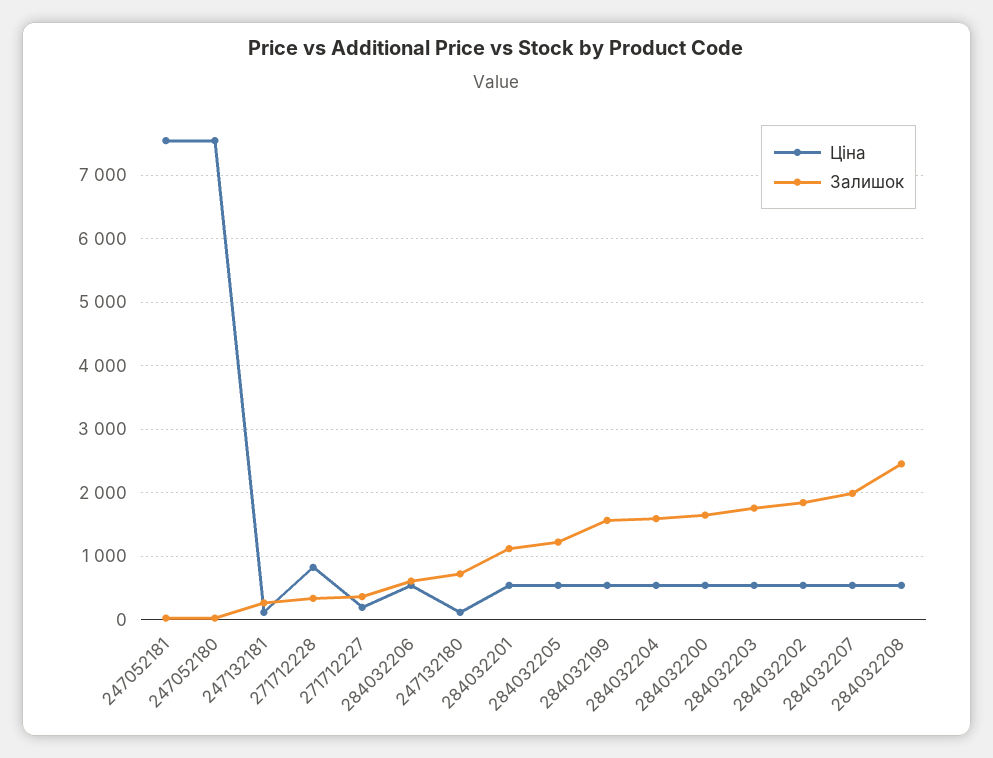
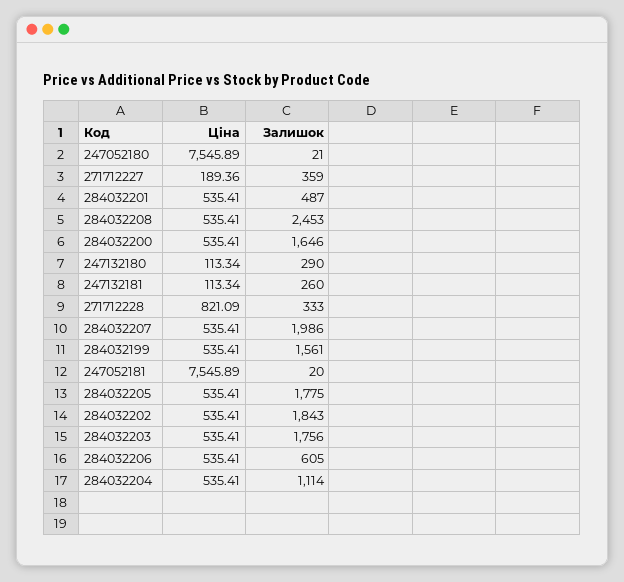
Залишок, 247132180: 700 -> 290
Залишок, 284032201: 1100 -> 487
Залишок, 284032205: 1200 -> 1775
Залишок, 284032204: 1600 -> 1114

